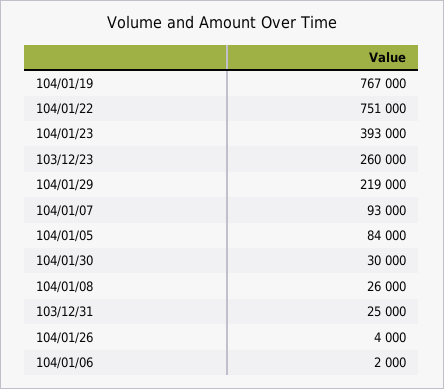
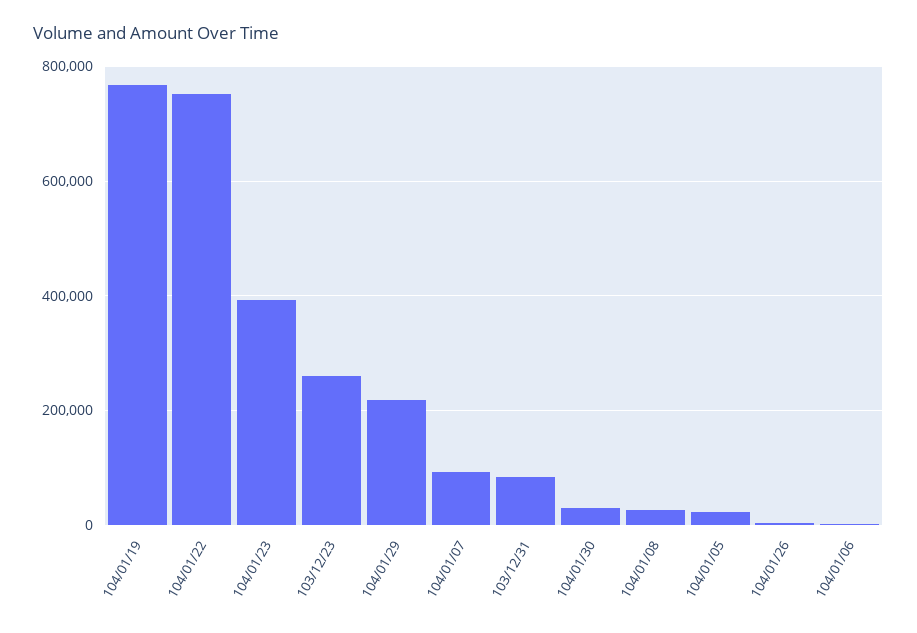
104/01/05: 84000 -> 20000
103/12/31: 25000 -> 80000

